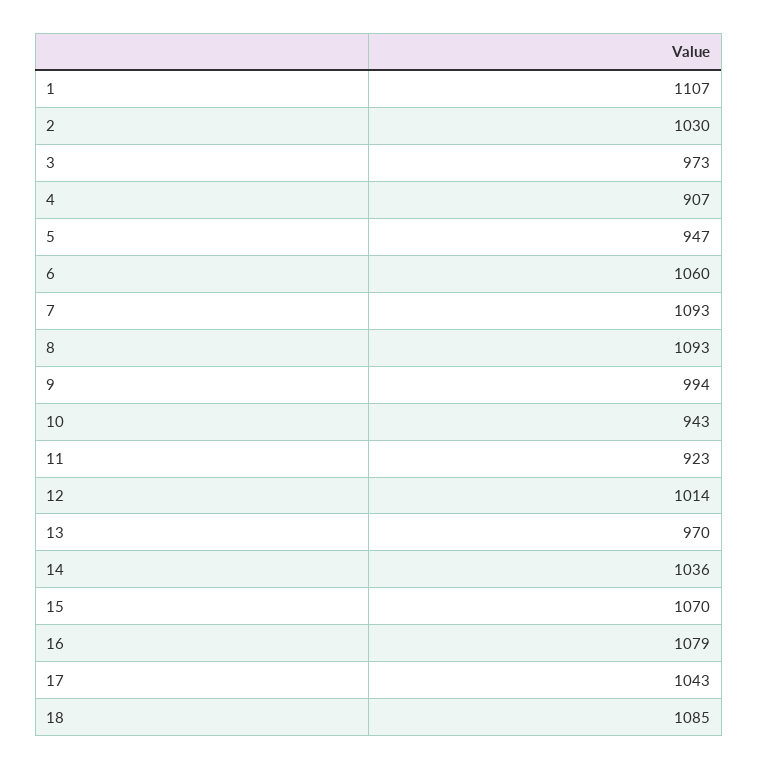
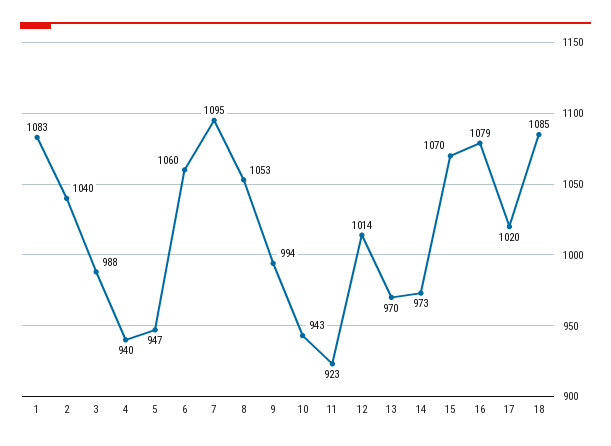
1: 1107 -> 1083
2: 1030 -> 1040
3: 973 -> 988
4: 907 -> 940
7: 1093 -> 1095
8: 1093 -> 1053
14: 1036 -> 973
17: 1043 -> 1020

